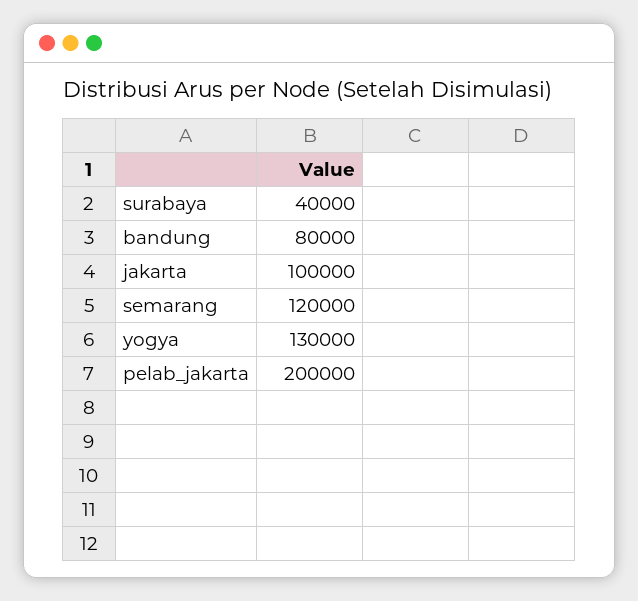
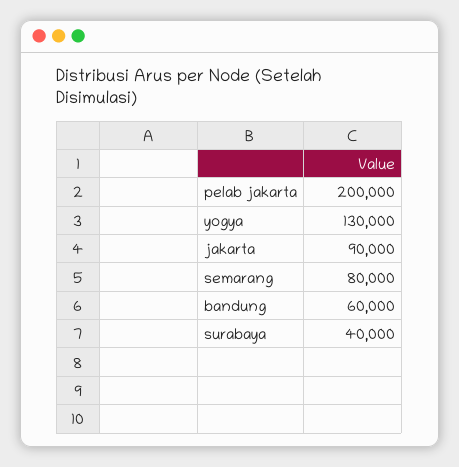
bandung: 80000 -> 60000
jakarta: 100000 -> 90000
semarang: 120000 -> 80000

